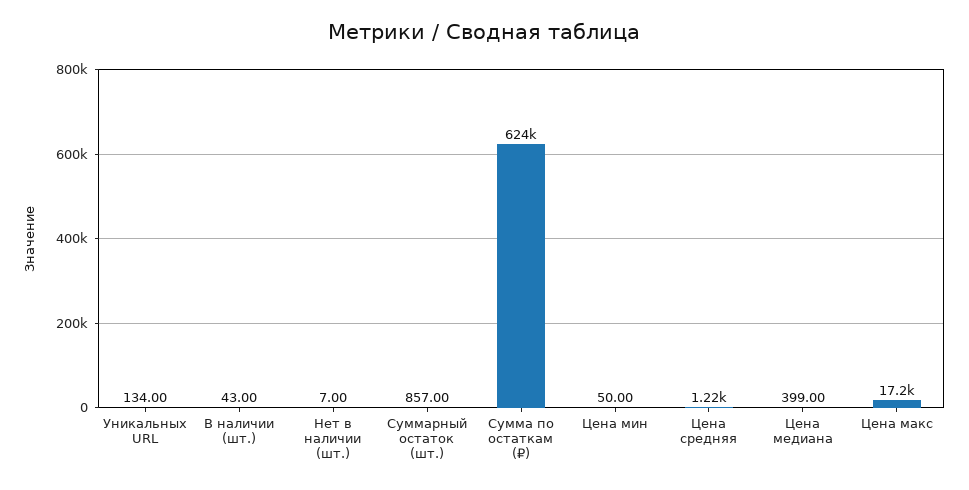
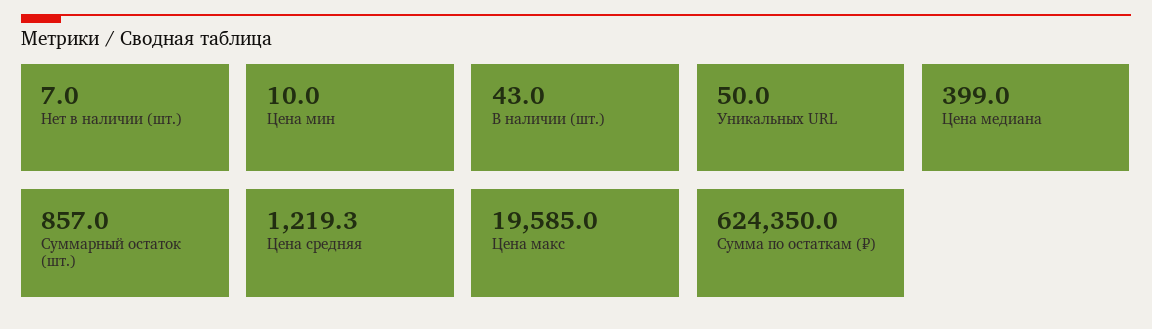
Уникальных URL: 134 -> 50
Цена мин: 50 -> 10
Цена макс: 17200 -> 19585

